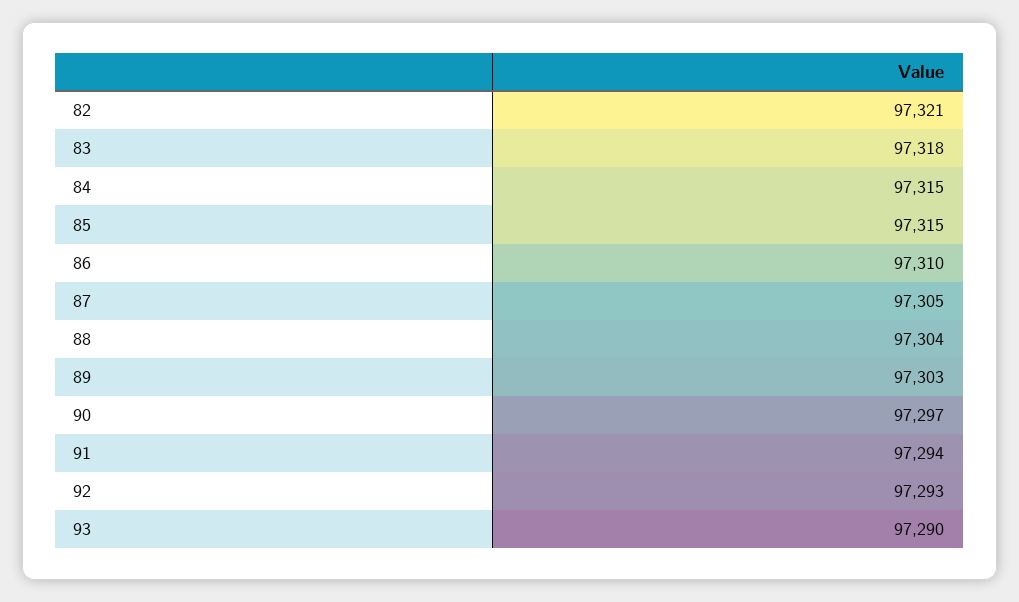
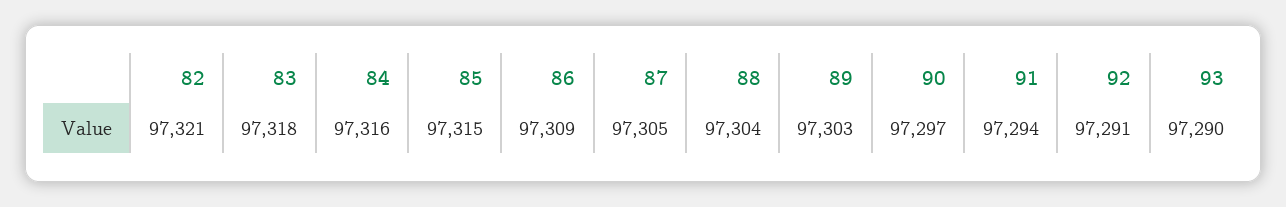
84: 97315 -> 97316
86: 97310 -> 97309
92: 97293 -> 97291

